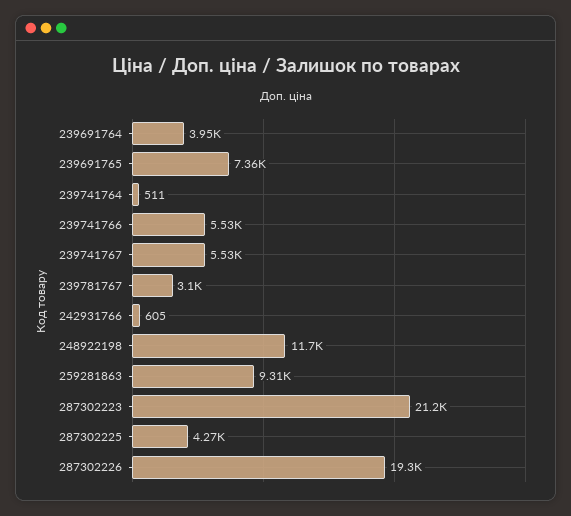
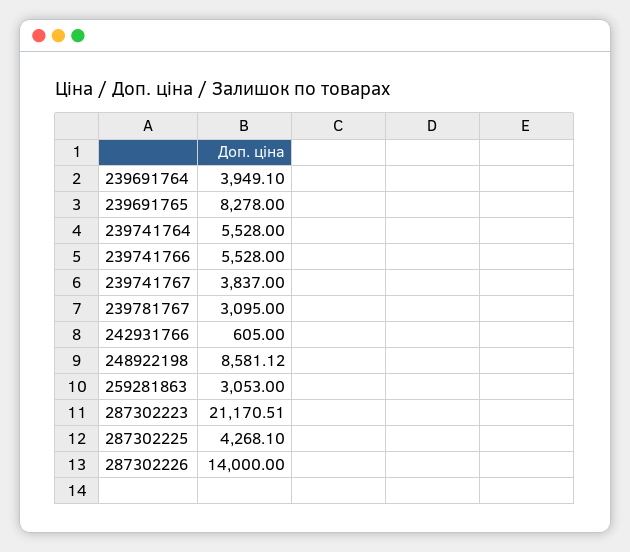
239691765: 7360 -> 8278
239741764: 511 -> 5528
239741767: 5530 -> 3837
248922198: 11700 -> 8581.12
259281863: 9310 -> 3053
287302226: 19300 -> 14000

